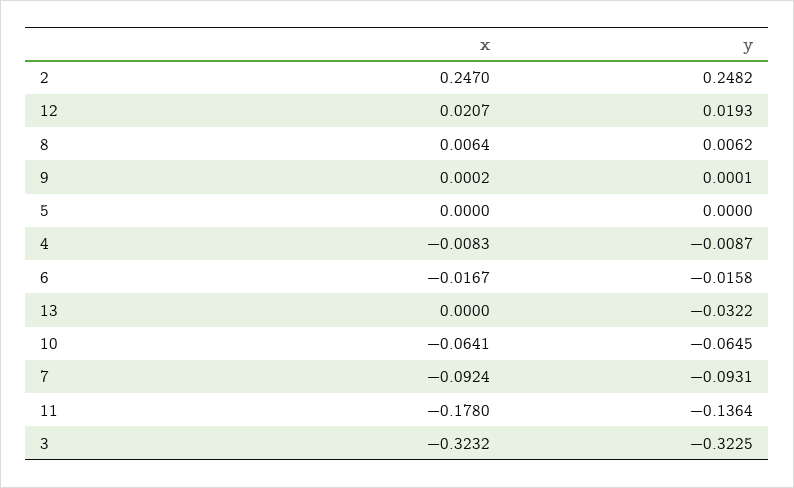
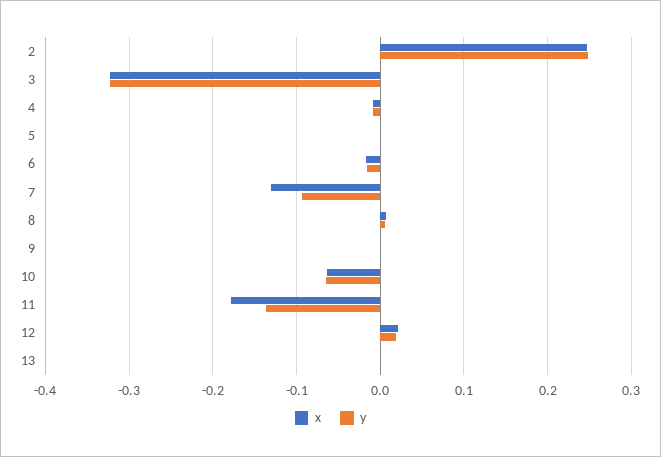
y, 13: -0.0322 -> 0
x, 7: -0.0924 -> -0.13

